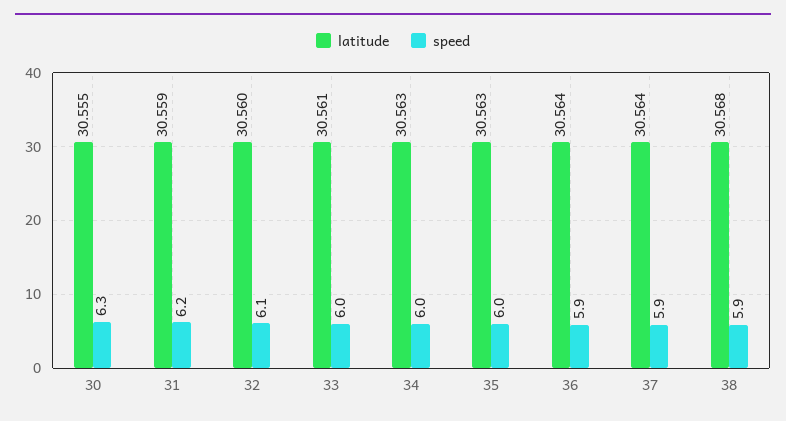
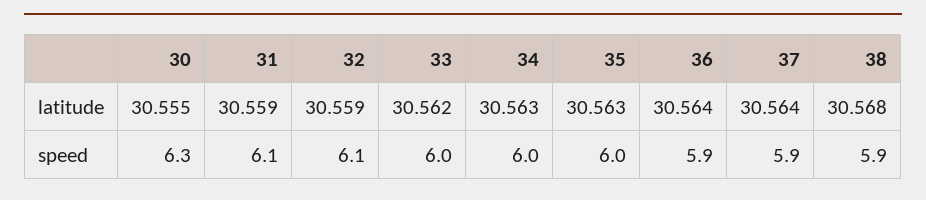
speed, 31: 6.2 -> 6.1
latitude, 32: 30.56 -> 30.559
latitude, 33: 30.561 -> 30.562

